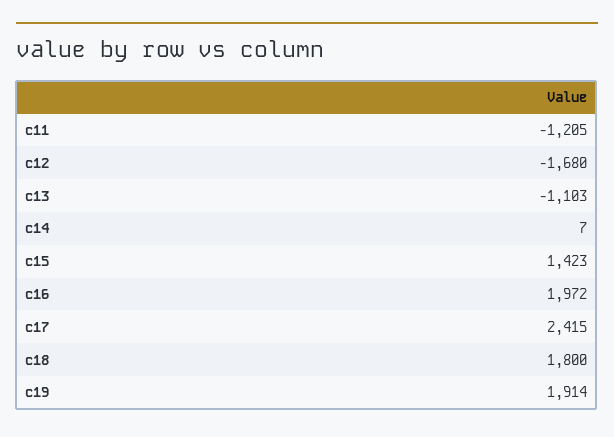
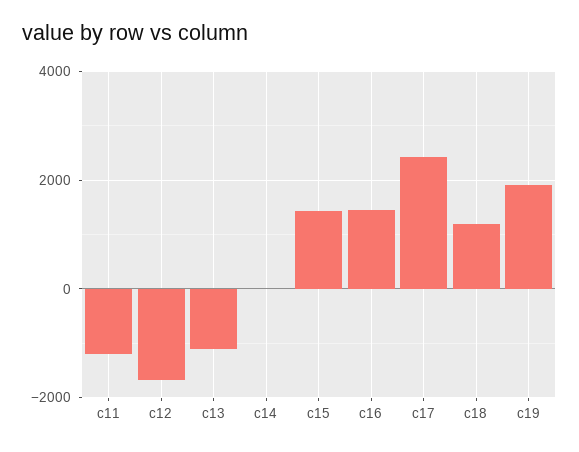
c16: 1972 -> 1400
c18: 1800 -> 1200

